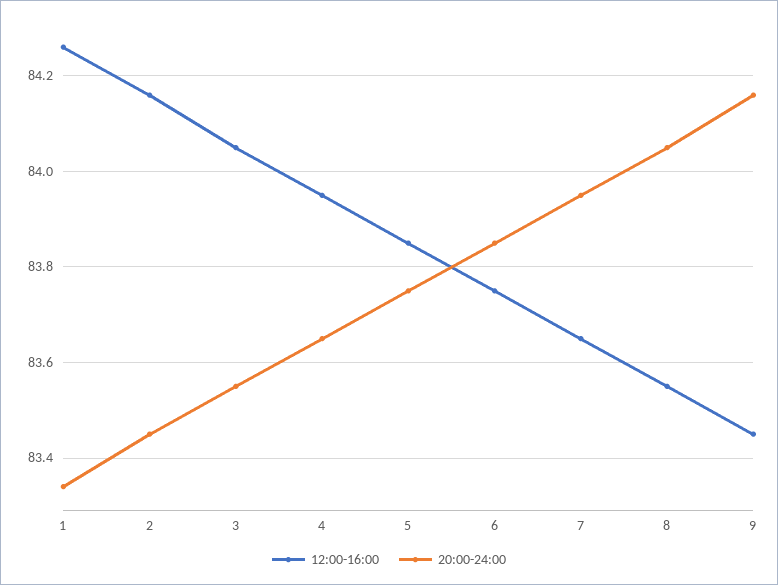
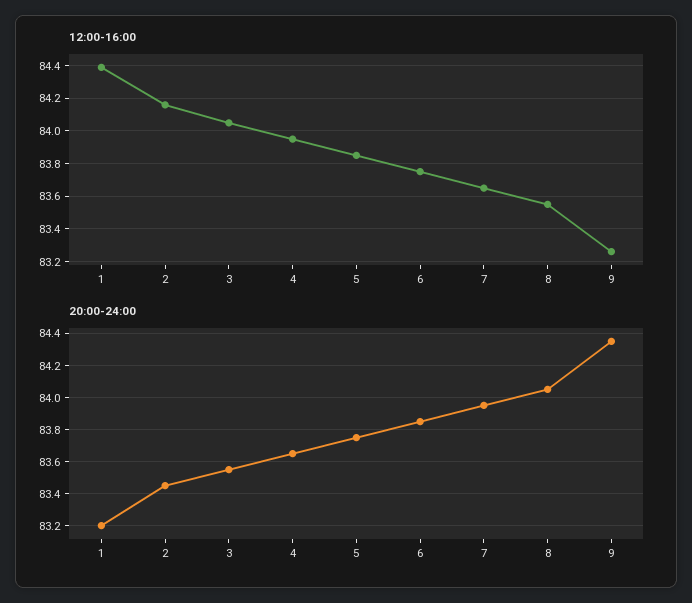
12:00-16:00, 1: 84.25 -> 84.4
20:00-24:00, 1: 83.35 -> 83.2
12:00-16:00, 9: 83.45 -> 83.25
20:00-24:00, 9: 84.15 -> 84.35

